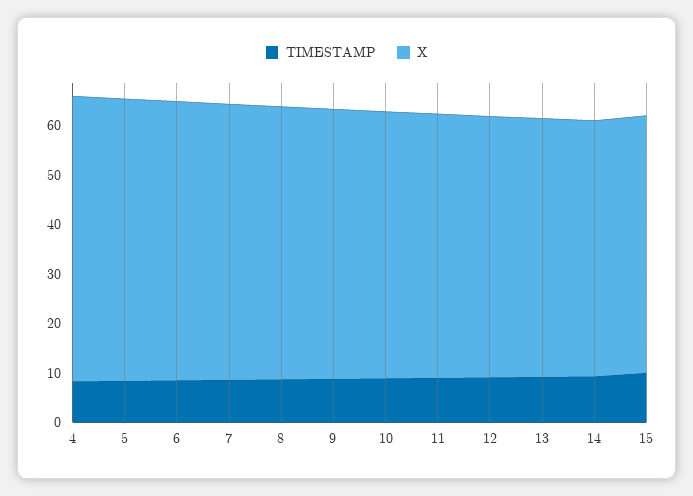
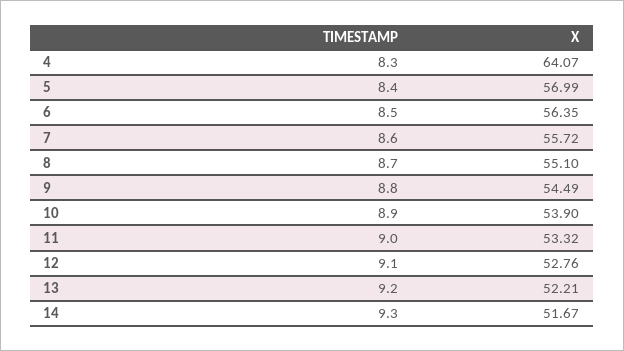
X, 4: 58 -> 64.07
TIMESTAMP, 15: 10 -> none
X, 15: 52 -> none

